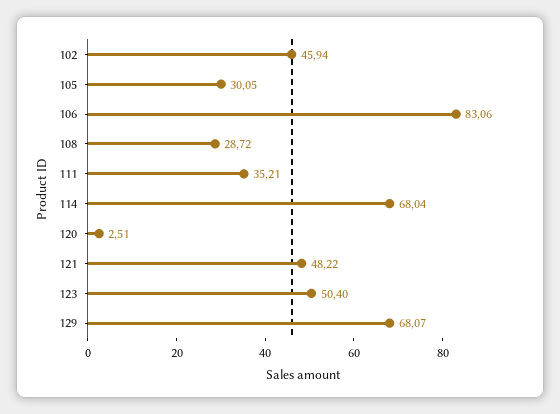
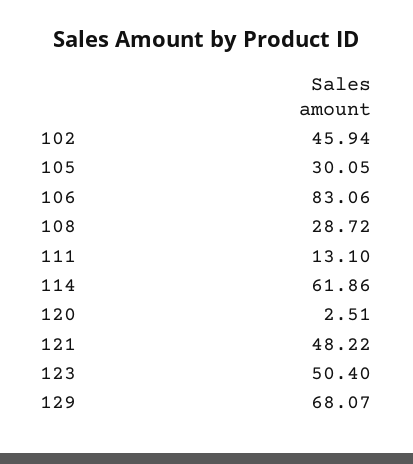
111: 35.21 -> 13.1
114: 68.04 -> 61.86

